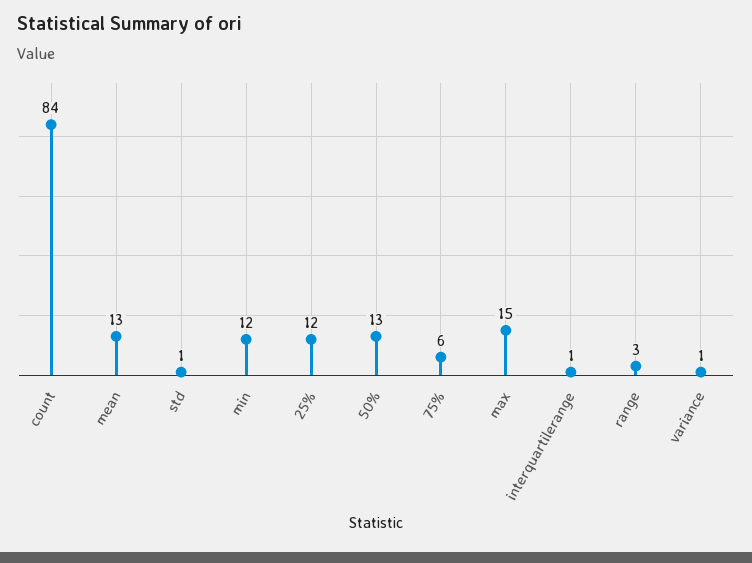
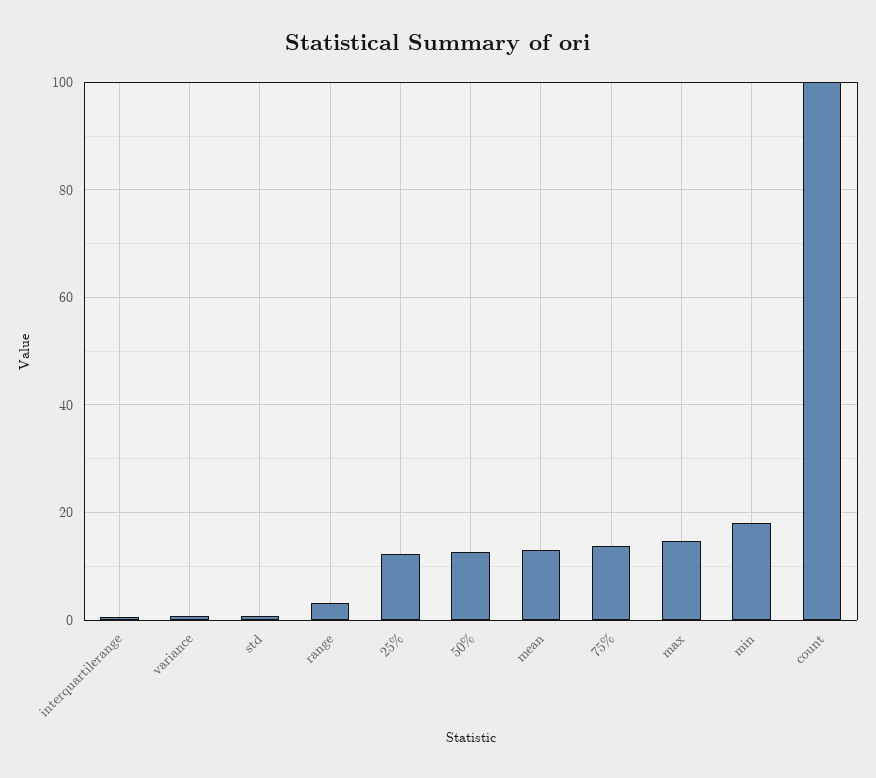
count: 84 -> 100
min: 12 -> 18
75%: 6 -> 14

